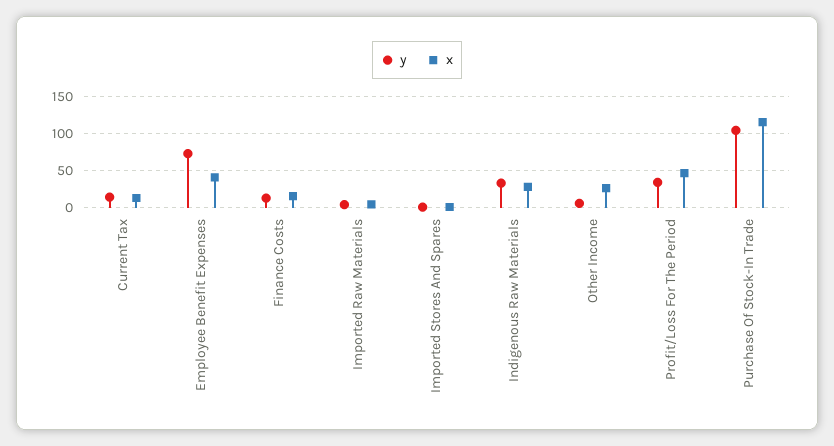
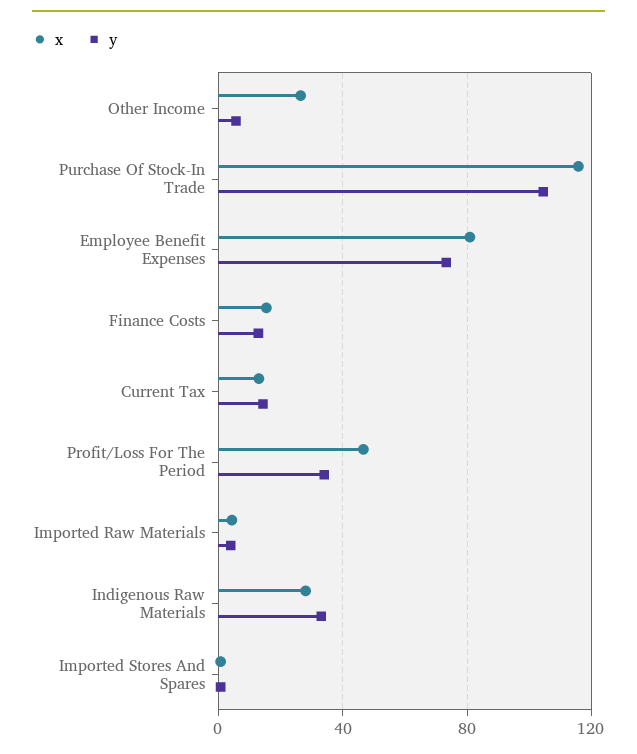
x, Employee Benefit Expenses: 40 -> 80

